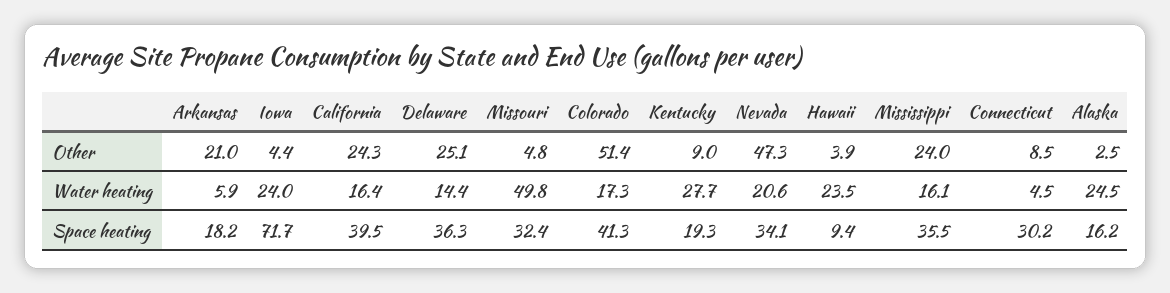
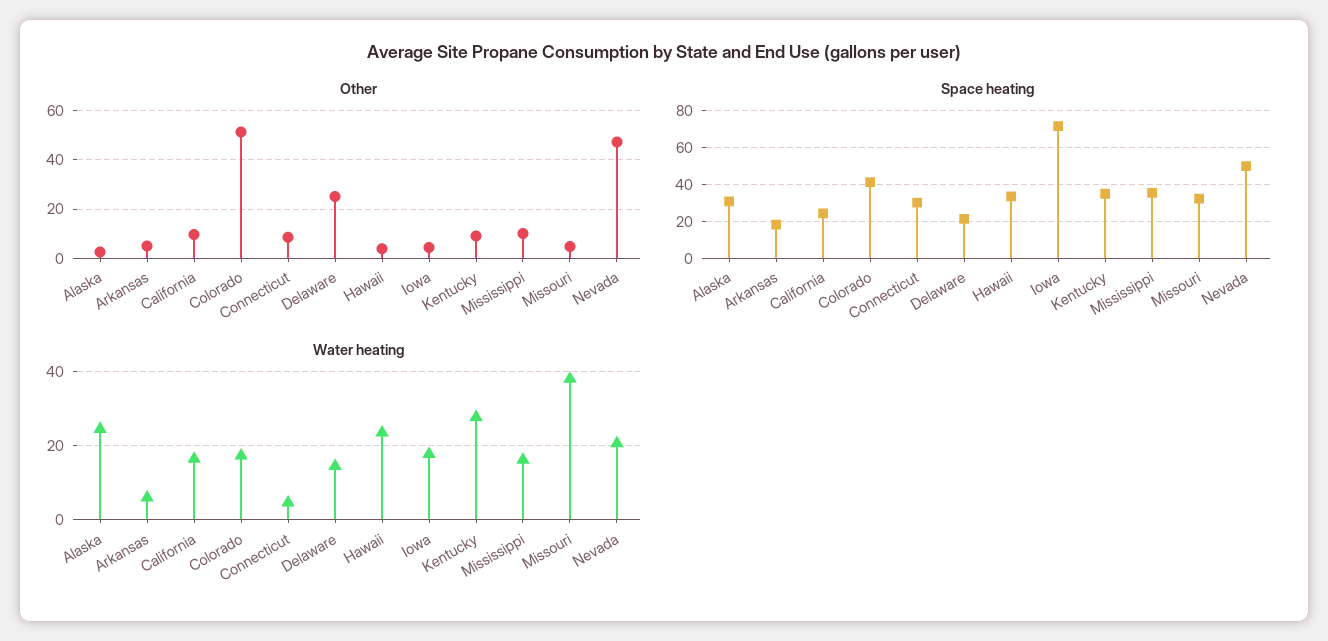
Other, Arkansas: 21 -> 5
Other, California: 24.3 -> 10
Other, Mississippi: 24 -> 10
Water heating, Iowa: 24 -> 18
Water heating, Missouri: 49.8 -> 38
Space heating, California: 39.5 -> 25
Space heating, Delaware: 36.3 -> 20
Space heating, Kentucky: 19.3 -> 35
Space heating, Nevada: 34.1 -> 50
Space heating, Hawaii: 9.4 -> 35
Space heating, Alaska: 16.2 -> 30

